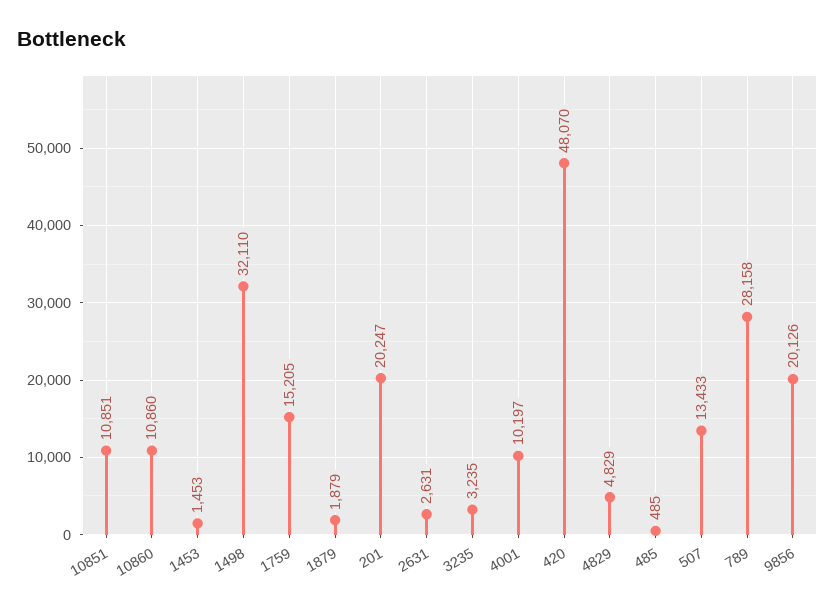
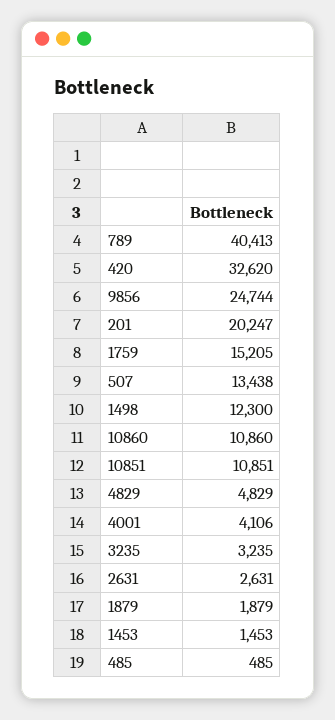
1498: 32110 -> 12300
4001: 10197 -> 4106
420: 48070 -> 32620
507: 13433 -> 13438
789: 28158 -> 40413
9856: 20126 -> 24744

